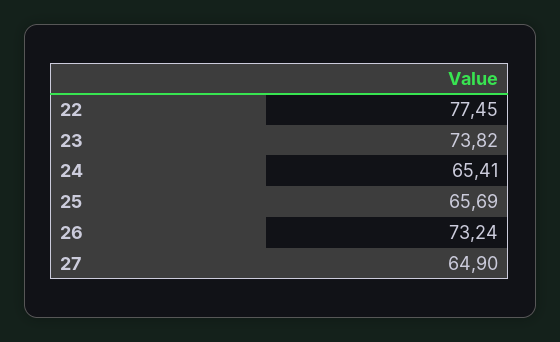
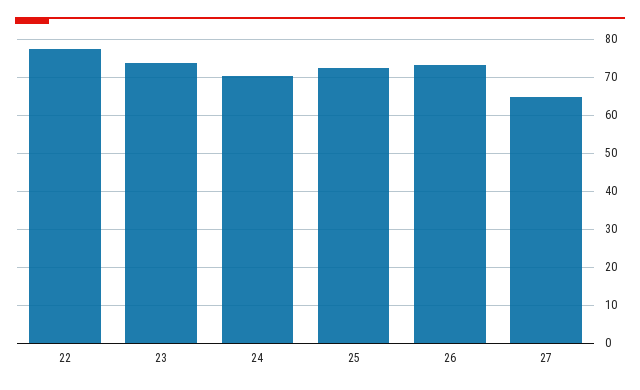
24: 65.41 -> 70
25: 65.69 -> 72

